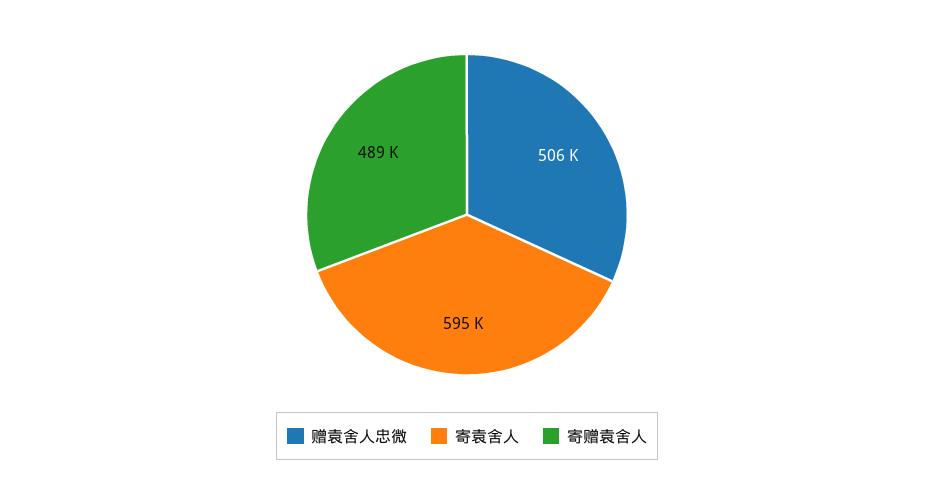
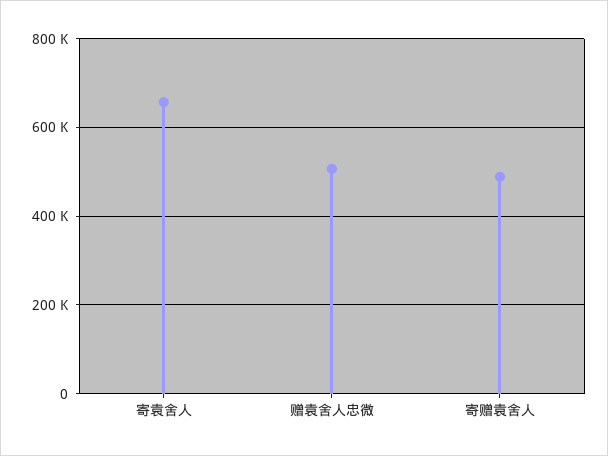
寄袁舍人: 595000 -> 660000

